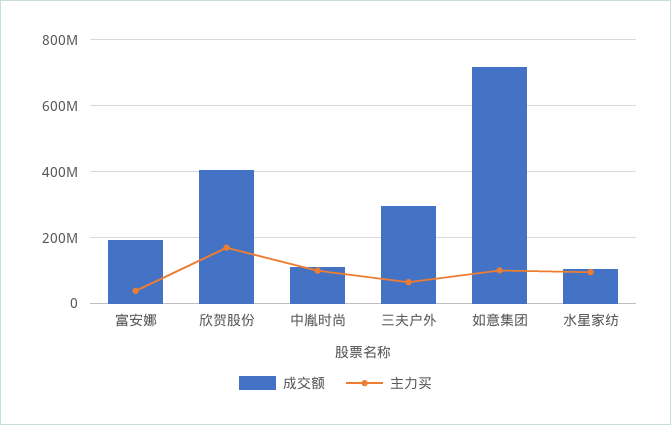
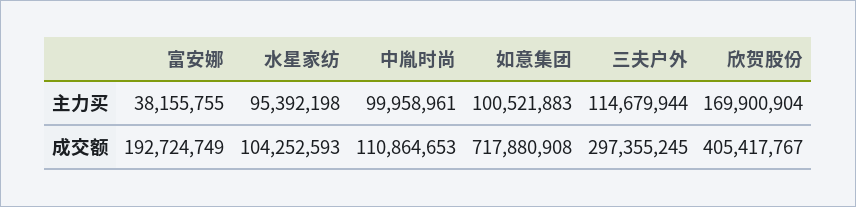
主力买, 三夫户外: 60000000 -> 114679944

